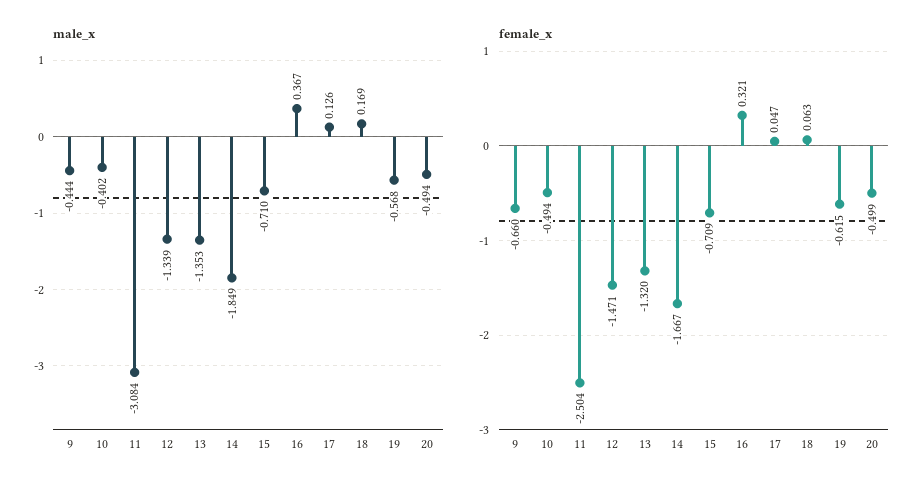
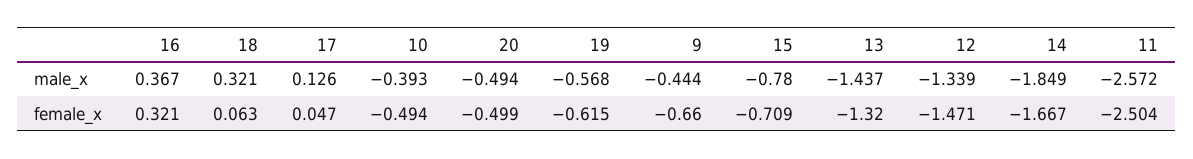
male_x, 10: -0.402 -> -0.393
male_x, 11: -3.084 -> -2.572
male_x, 13: -1.353 -> -1.437
male_x, 15: -0.71 -> -0.78
male_x, 18: 0.169 -> 0.321

